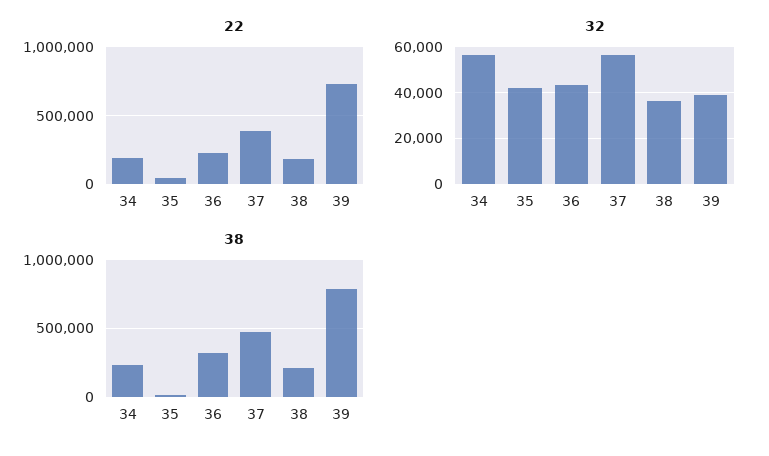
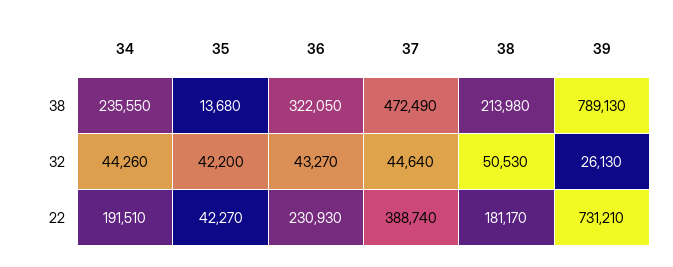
32, 34: 55000 -> 44260
32, 37: 55000 -> 44640
32, 38: 35000 -> 50530
32, 39: 40000 -> 26130

